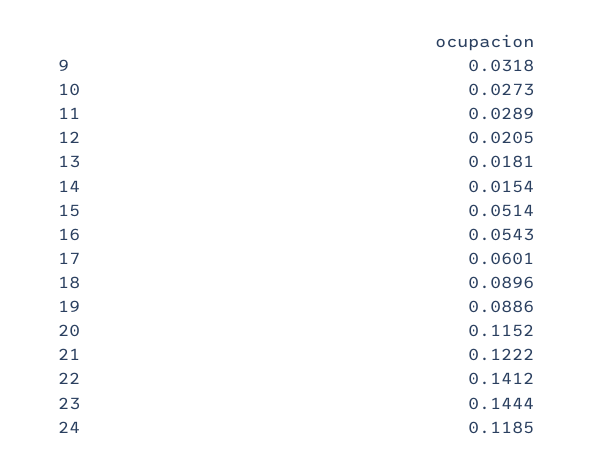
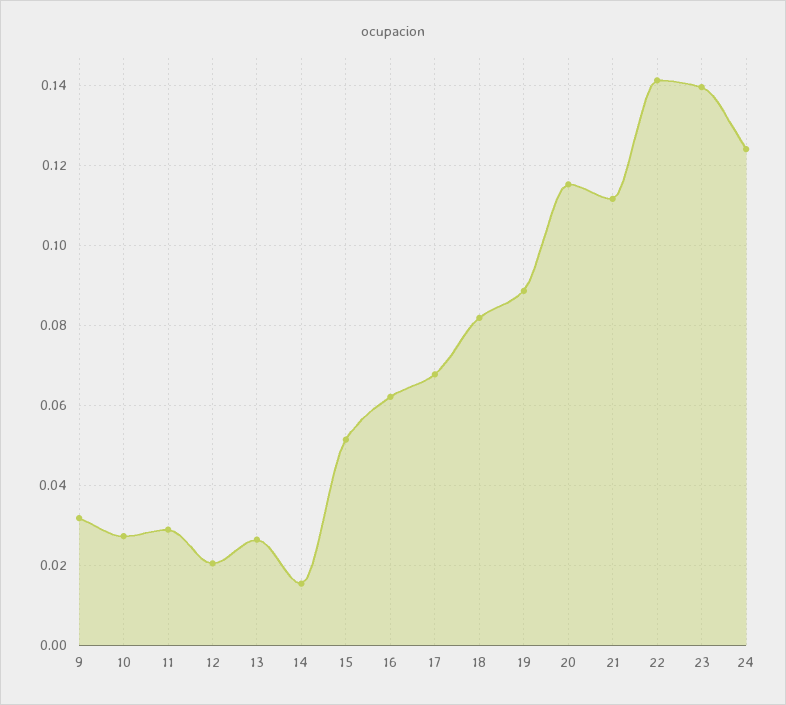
13: 0.0181 -> 0.026
16: 0.0543 -> 0.062
17: 0.0601 -> 0.068
18: 0.0896 -> 0.082
21: 0.1222 -> 0.112
23: 0.1444 -> 0.14
24: 0.1185 -> 0.124

